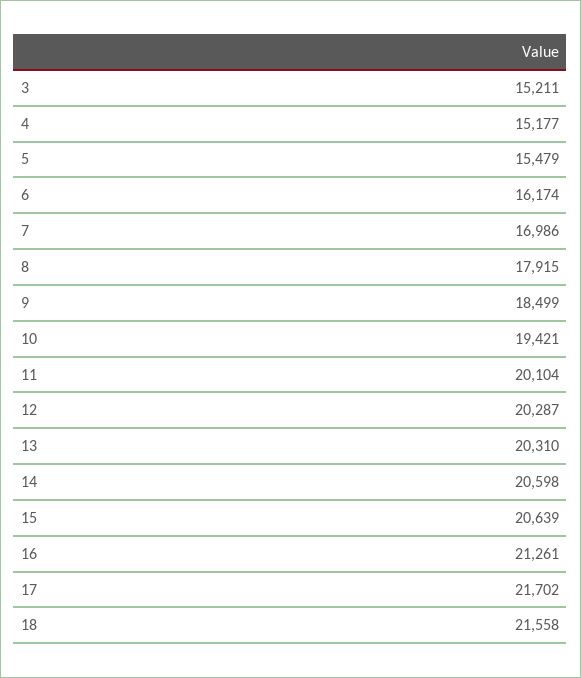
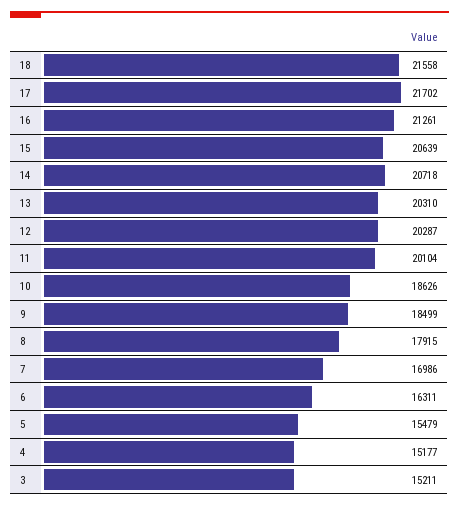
6: 16174 -> 16311
10: 19421 -> 18626
14: 20598 -> 20718

